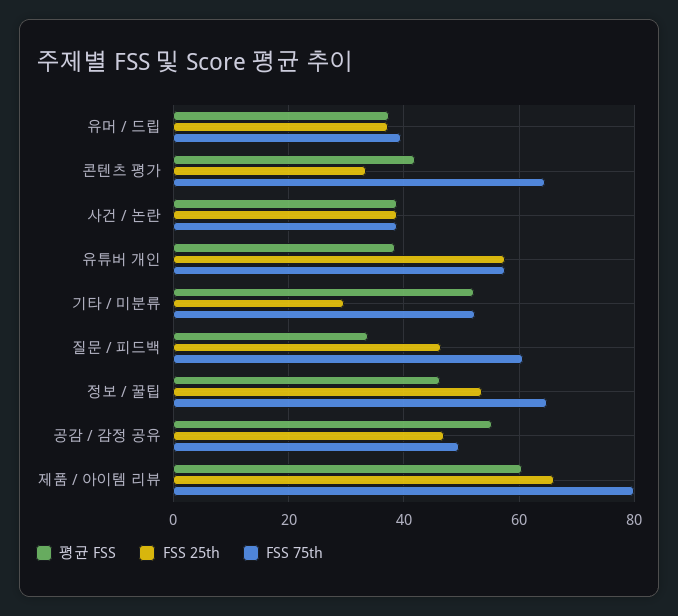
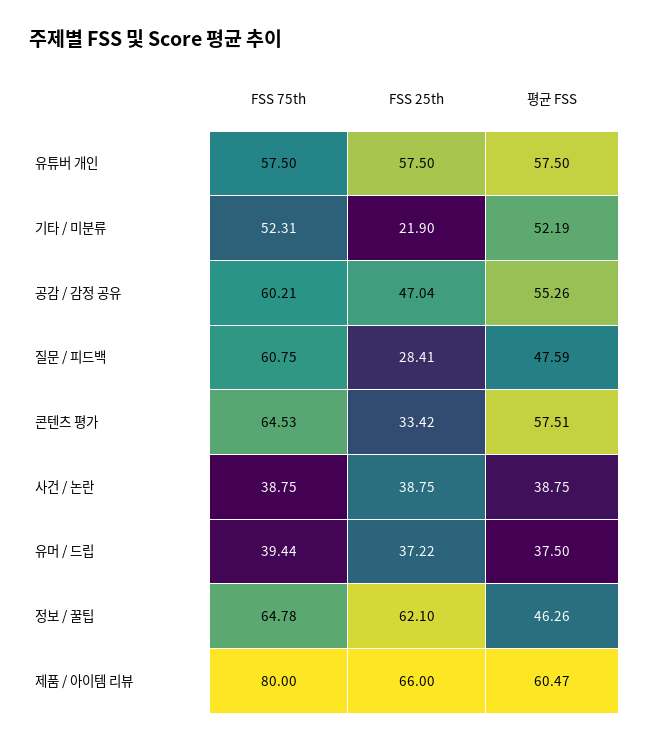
평균 FSS, 콘텐츠 평가: 42 -> 57.51
평균 FSS, 유튜버 개인: 38 -> 57.5
FSS 25th, 기타 / 미분류: 30 -> 21.9
평균 FSS, 질문 / 피드백: 34 -> 47.59
FSS 25th, 질문 / 피드백: 46 -> 28.41
FSS 25th, 정보 / 꿀팁: 54 -> 62.1
FSS 75th, 공감 / 감정 공유: 50 -> 60.21

